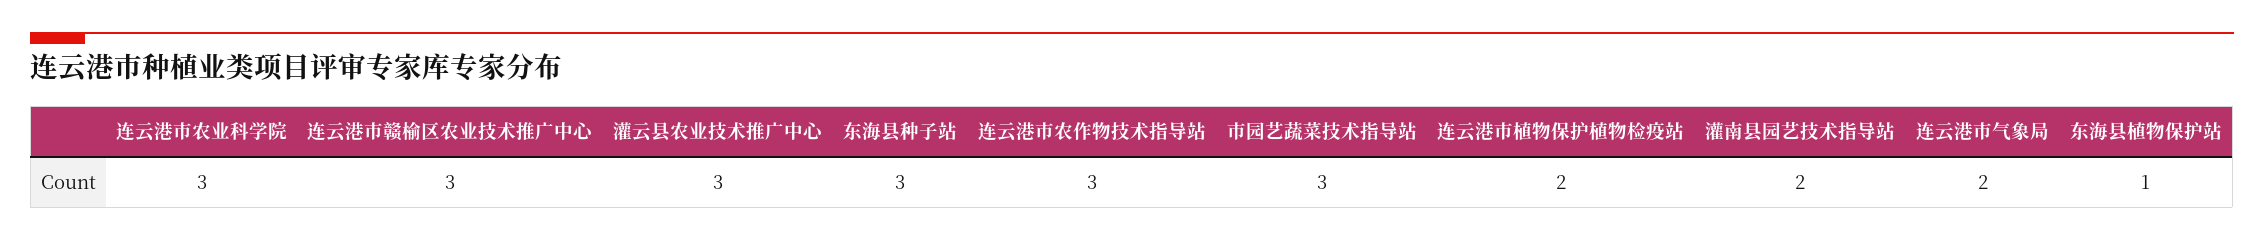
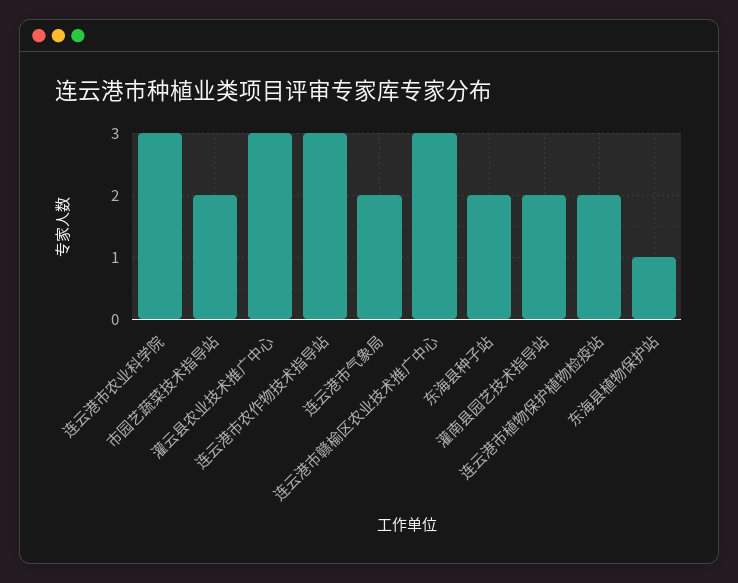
东海县种子站: 3 -> 2
市园艺蔬菜技术指导站: 3 -> 2

